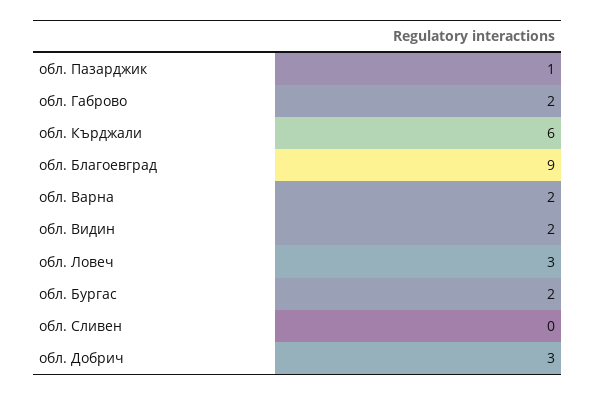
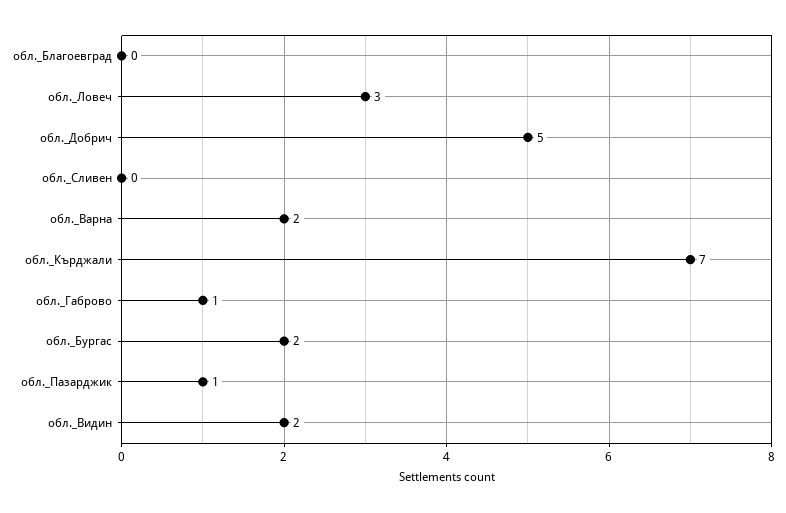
обл. Габрово: 2 -> 1
обл. Кърджали: 6 -> 7
обл. Благоевград: 9 -> 0
обл. Добрич: 3 -> 5

